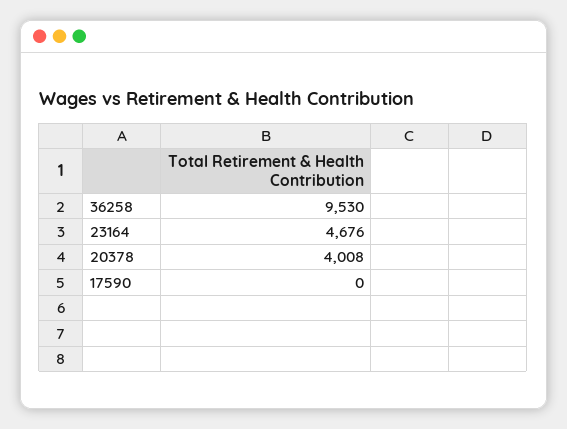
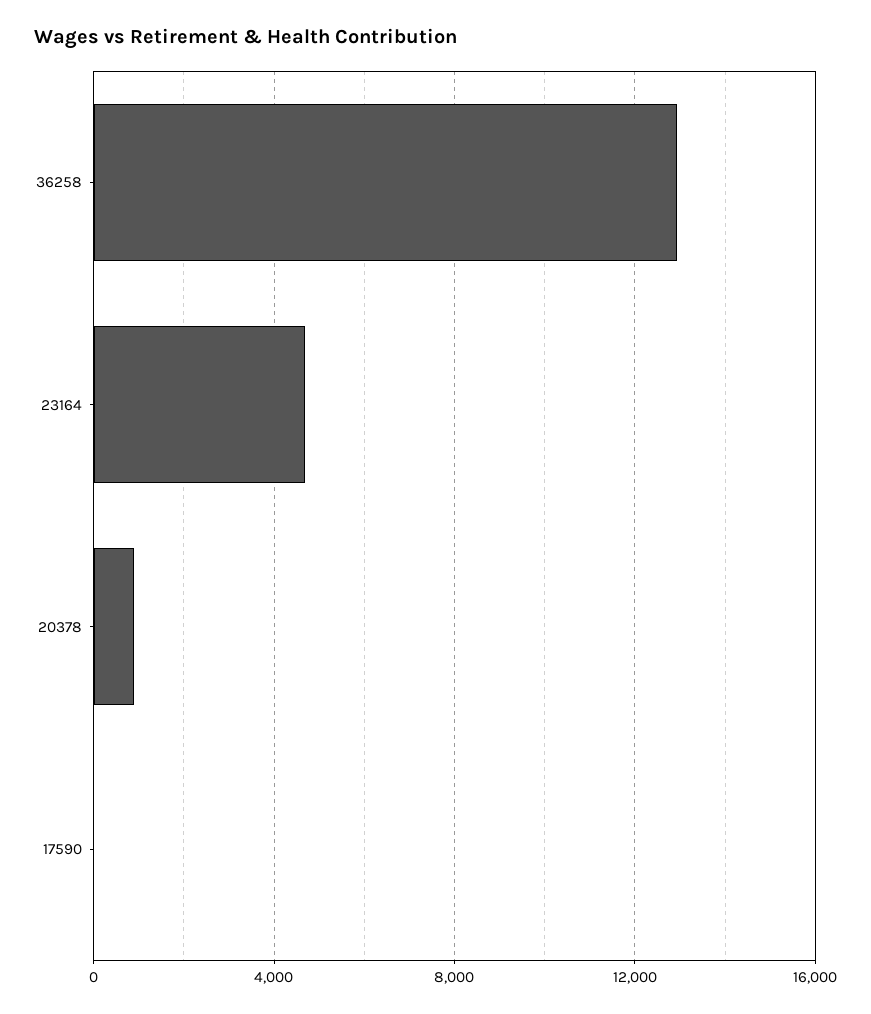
36258: 9530 -> 13000
20378: 4008 -> 1000

